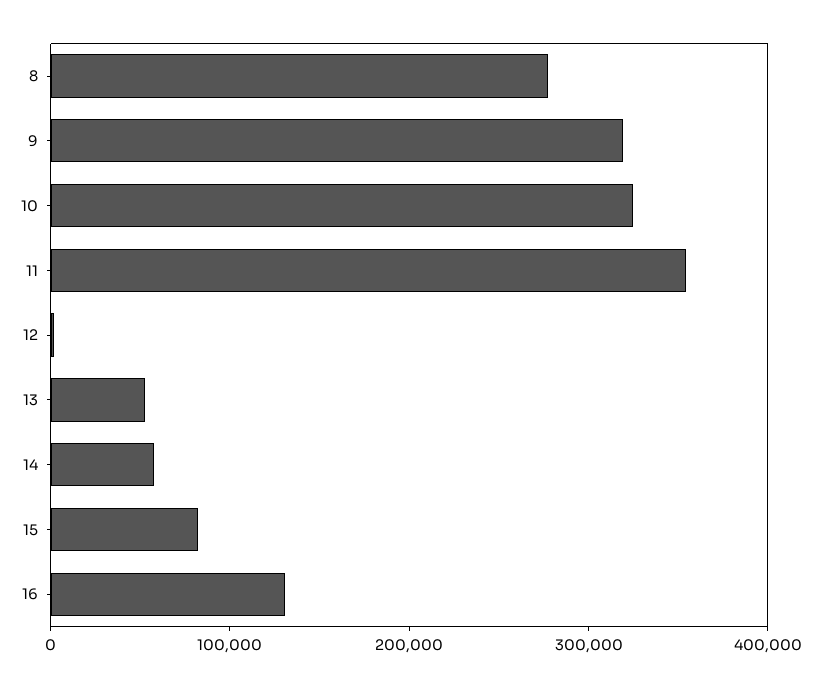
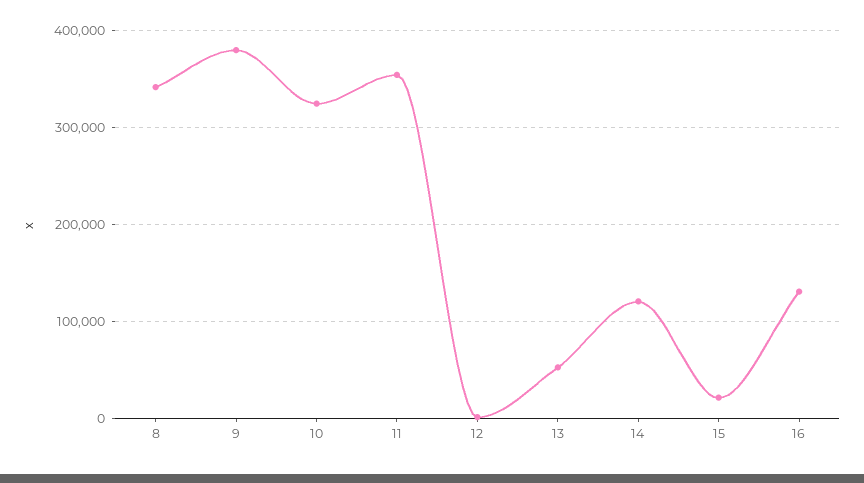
8: 280000 -> 340000
9: 320000 -> 380000
14: 60000 -> 120000
15: 80000 -> 20000

